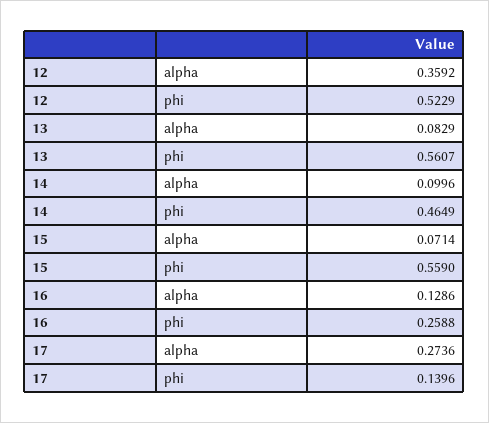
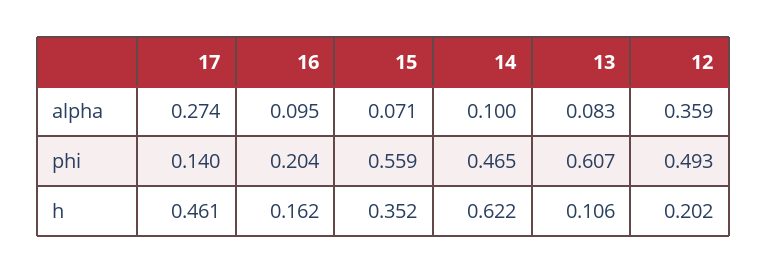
12, phi: 0.5229 -> 0.493
13, phi: 0.5607 -> 0.607
16, alpha: 0.1286 -> 0.095
16, phi: 0.2588 -> 0.204
17, h: none -> 0.461
16, h: none -> 0.162
15, h: none -> 0.352
14, h: none -> 0.622
13, h: none -> 0.106
12, h: none -> 0.202

